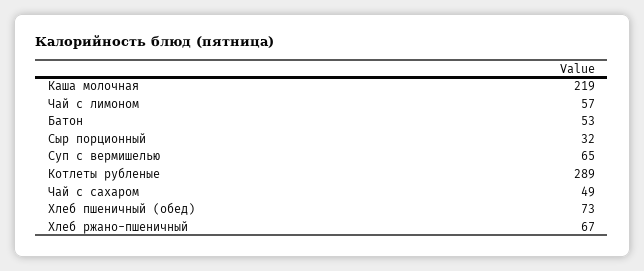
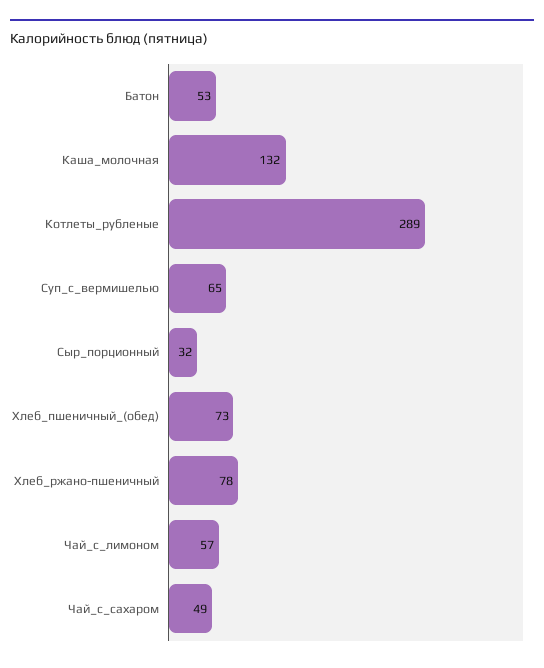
Каша молочная: 219 -> 132
Хлеб ржано-пшеничный: 67 -> 78

